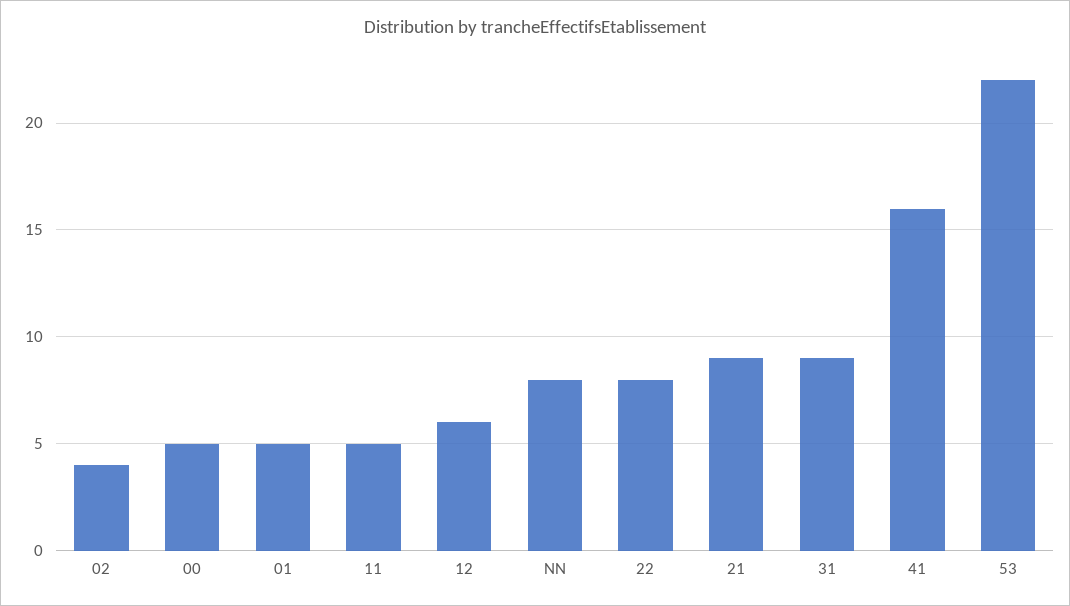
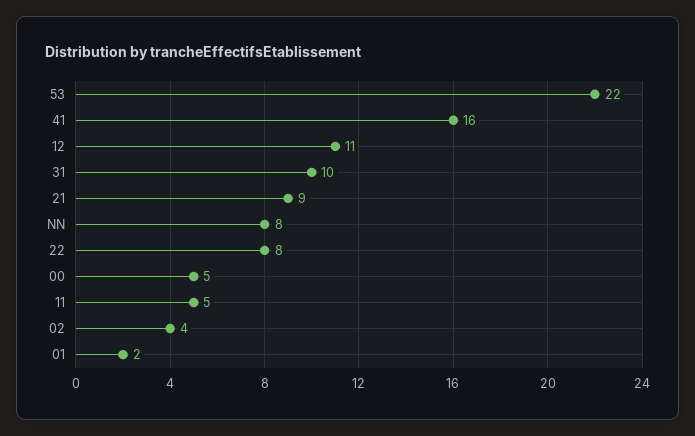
01: 5 -> 2
12: 6 -> 11
31: 9 -> 10

